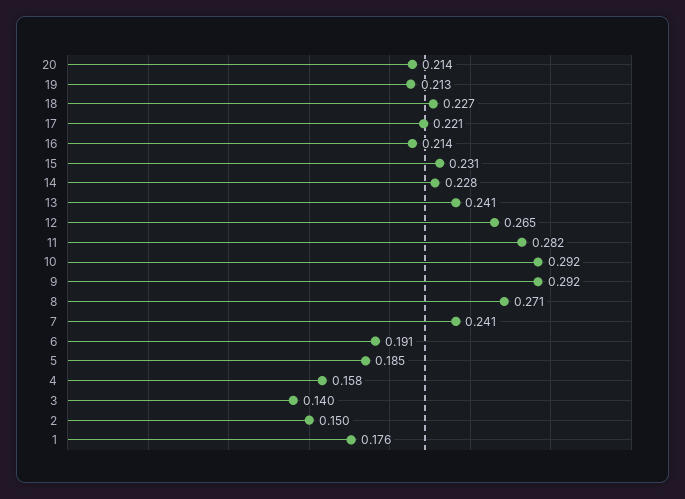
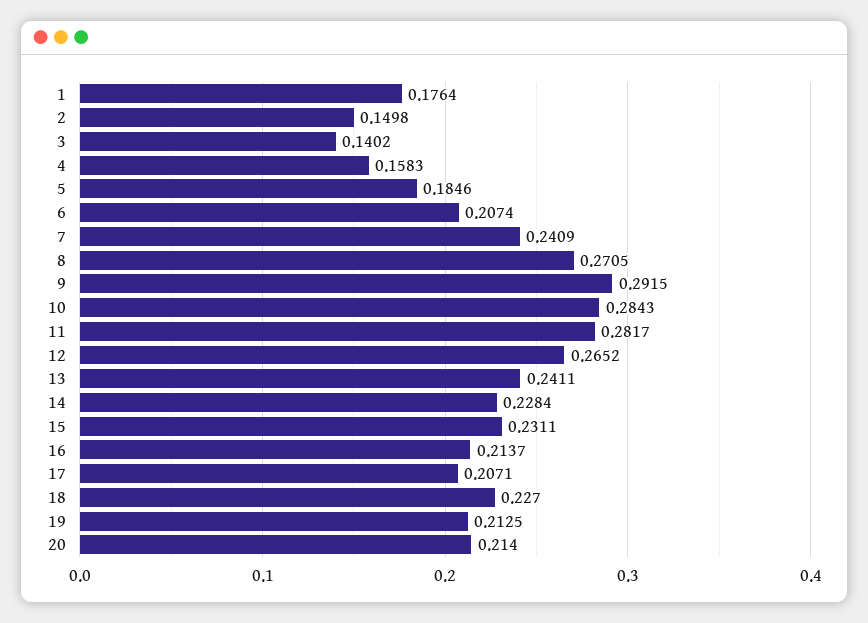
17: 0.221 -> 0.2071
10: 0.292 -> 0.2843
6: 0.191 -> 0.2074

